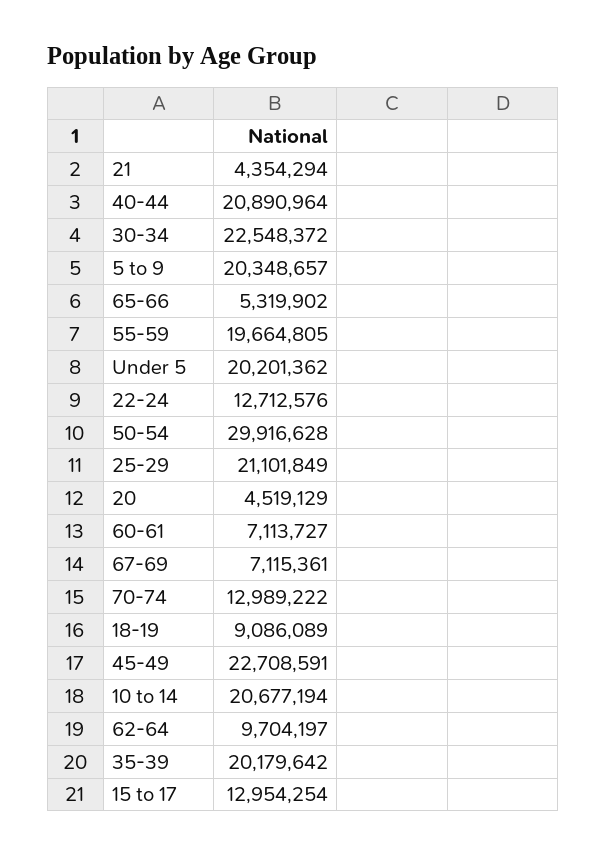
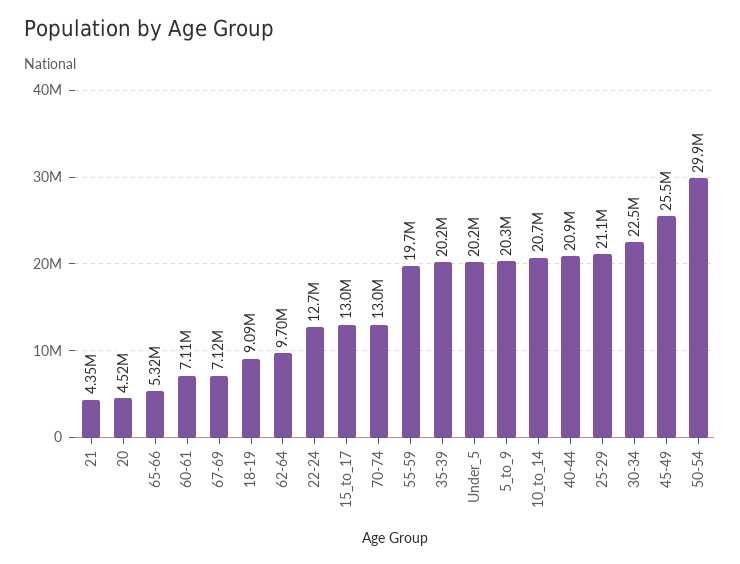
45-49: 22708591 -> 25500000

